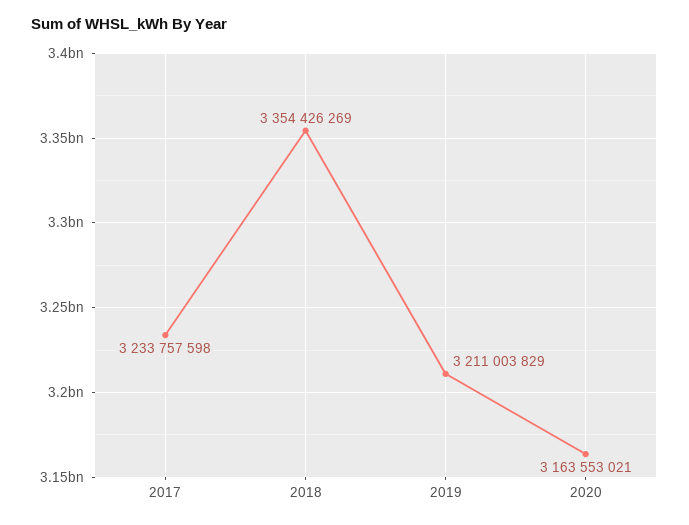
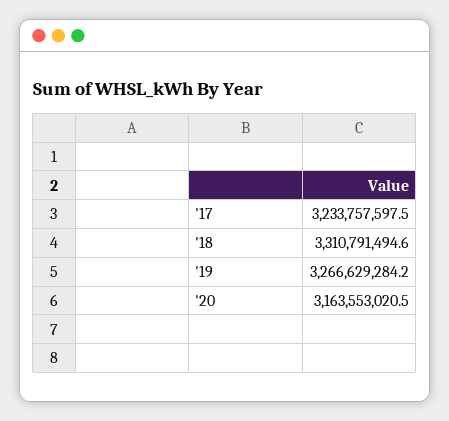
2018: 3354426269 -> 3310791494.6
2019: 3211003829 -> 3266629284.2

